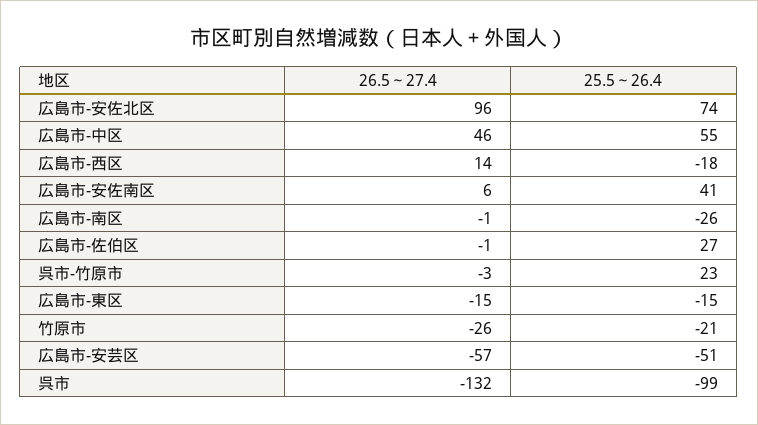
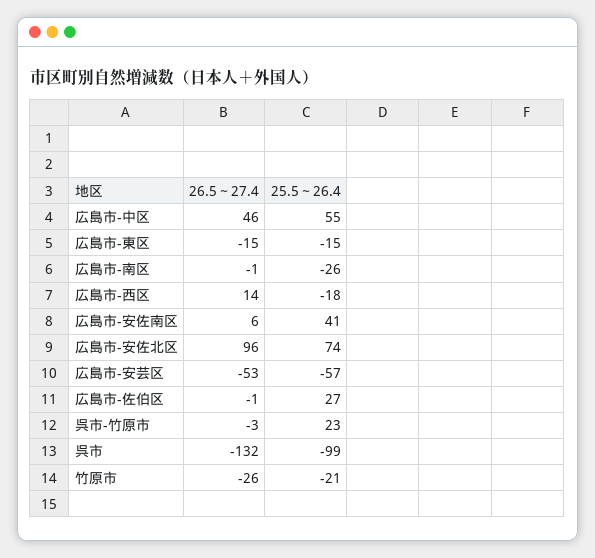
26.5～27.4, 広島市-安芸区: -57 -> -53
25.5～26.4, 広島市-安芸区: -51 -> -57

